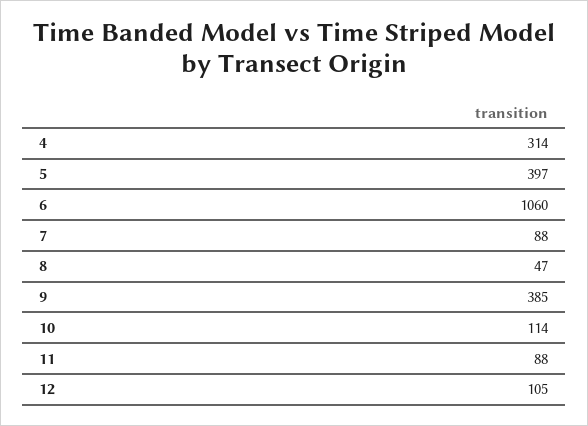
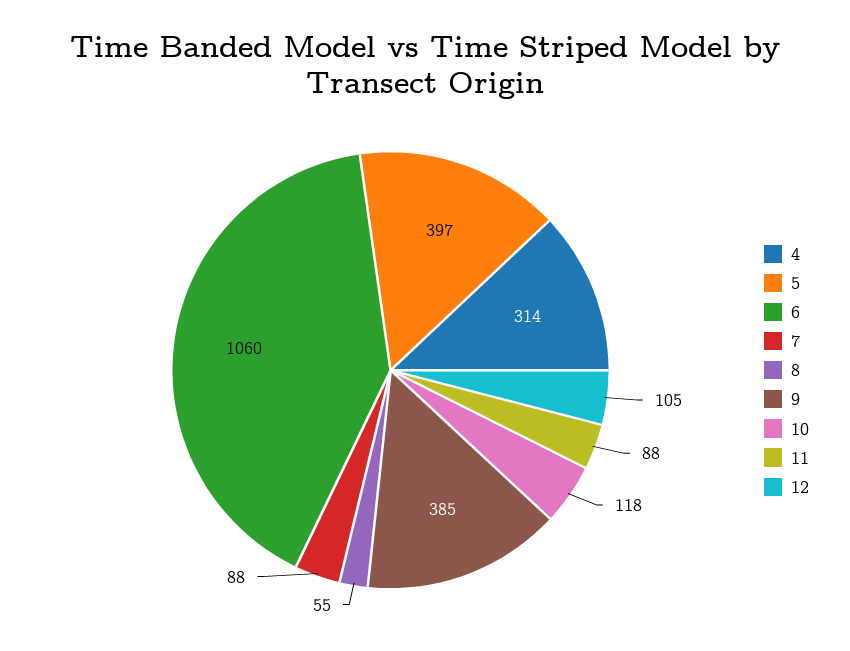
8: 47 -> 55
10: 114 -> 118

